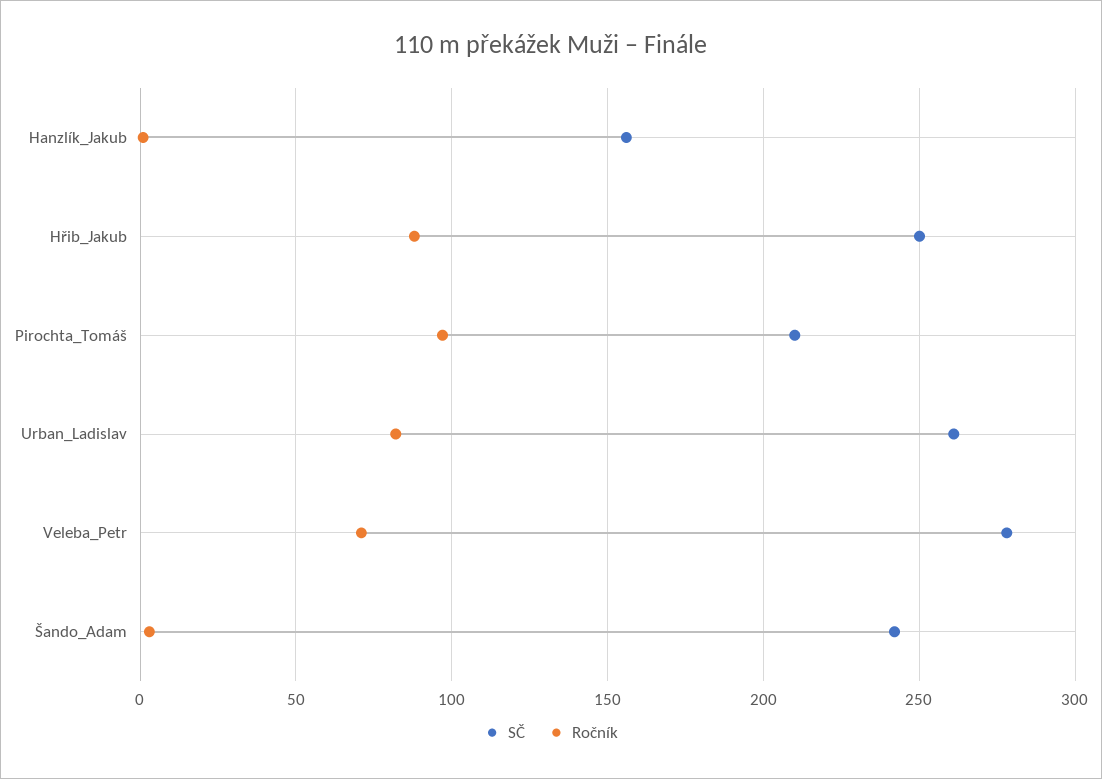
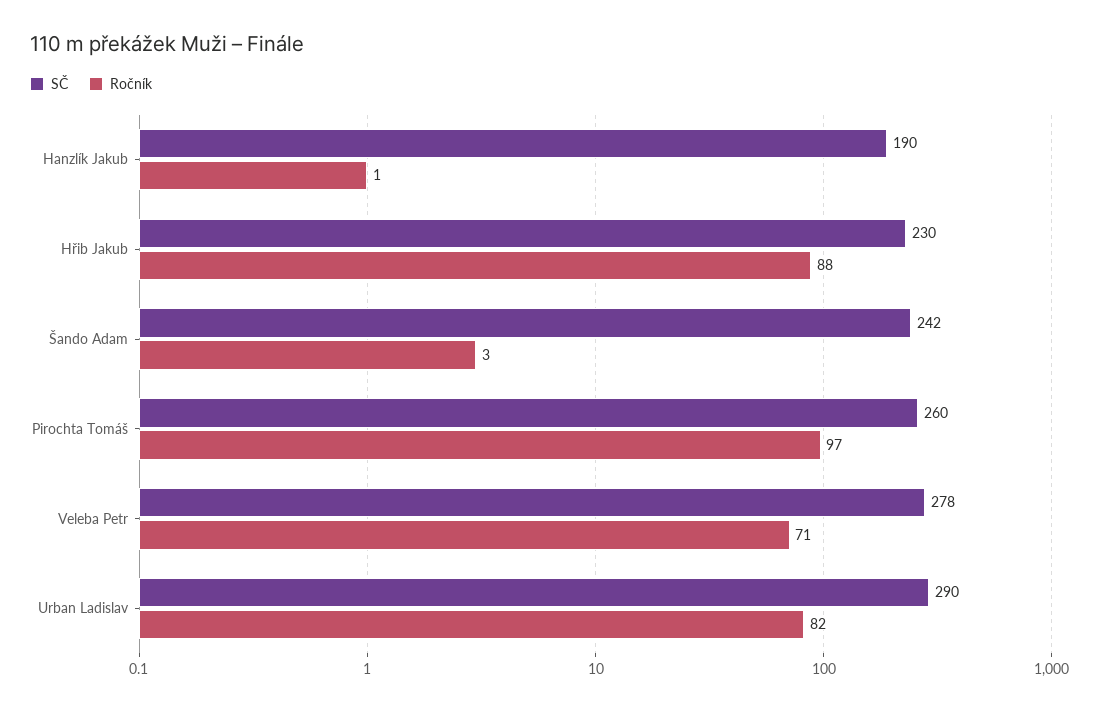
SČ, Hanzlík_Jakub: 155 -> 190
SČ, Hřib_Jakub: 250 -> 230
SČ, Pirochta_Tomáš: 210 -> 260
SČ, Urban_Ladislav: 260 -> 290

